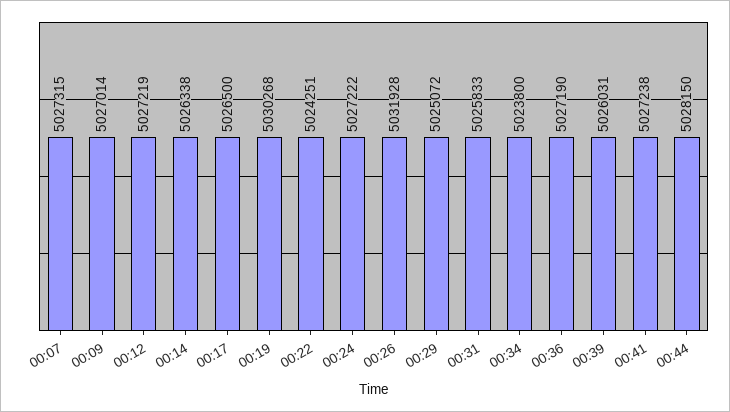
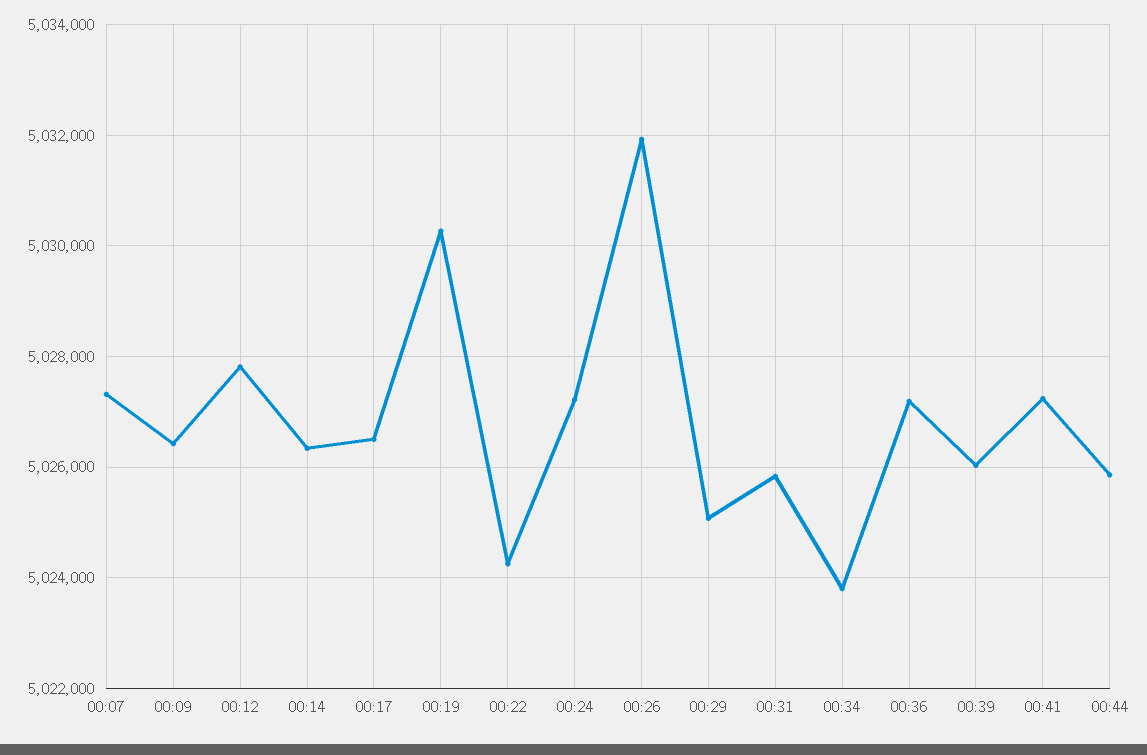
00:09: 5027014 -> 5026400
00:12: 5027219 -> 5027800
00:44: 5028150 -> 5025800

